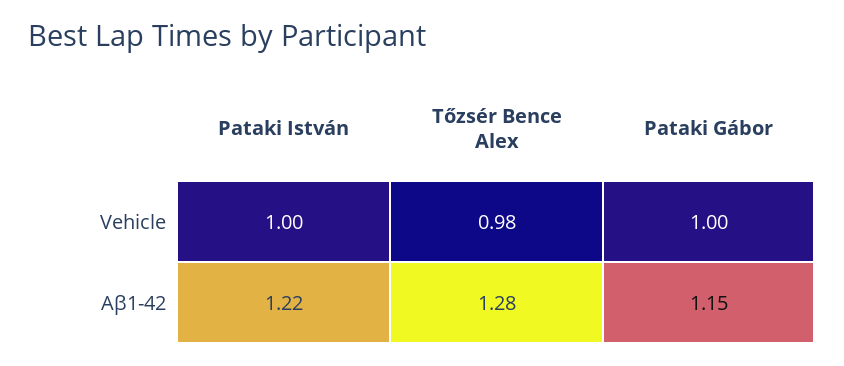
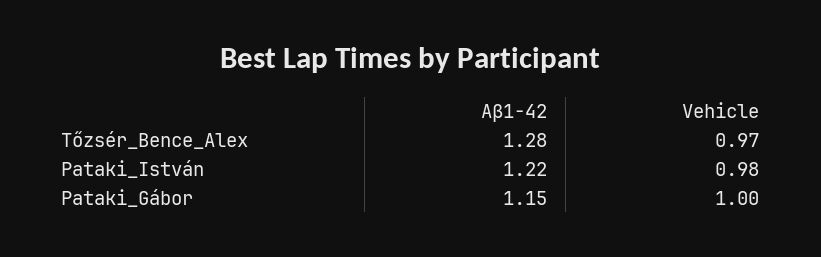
Pataki István, Vehicle: 1 -> 0.98
Tőzsér Bence Alex, Vehicle: 0.98 -> 0.97

